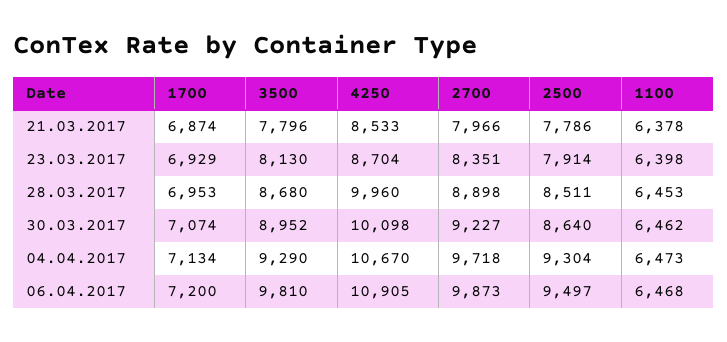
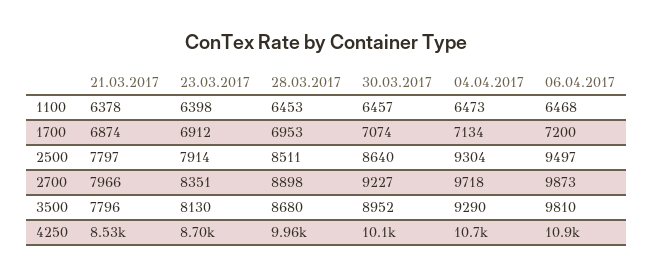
2500, 21.03.2017: 7786 -> 7797
1700, 23.03.2017: 6929 -> 6912
1100, 30.03.2017: 6462 -> 6457

